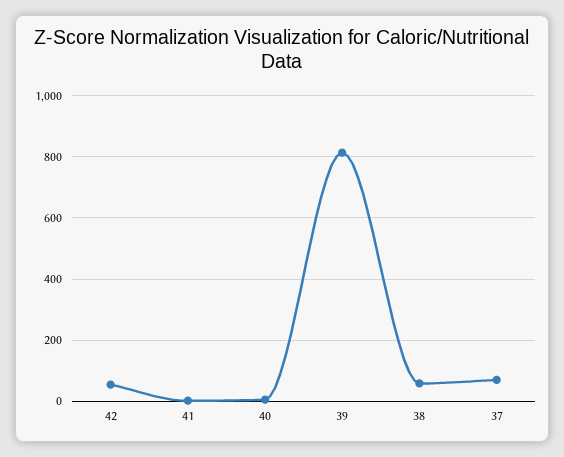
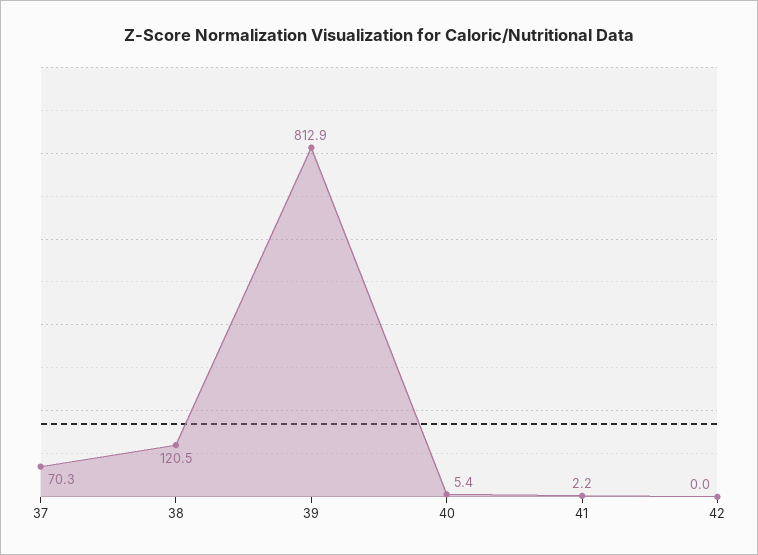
42: 60 -> 0
38: 60 -> 120.5

